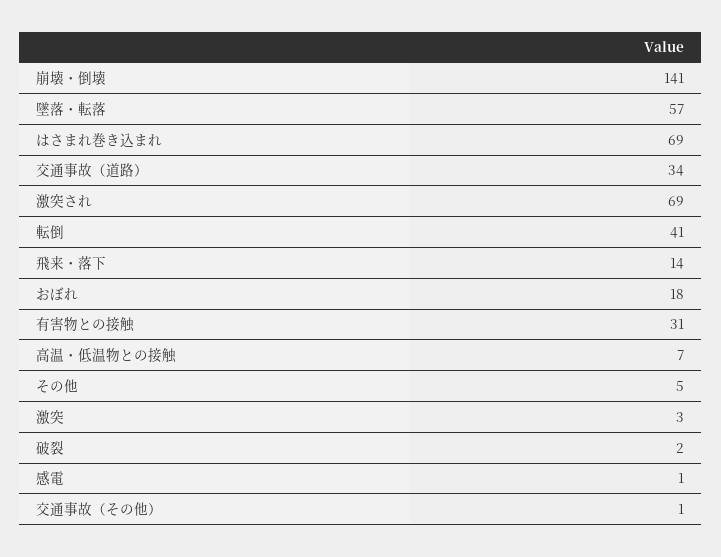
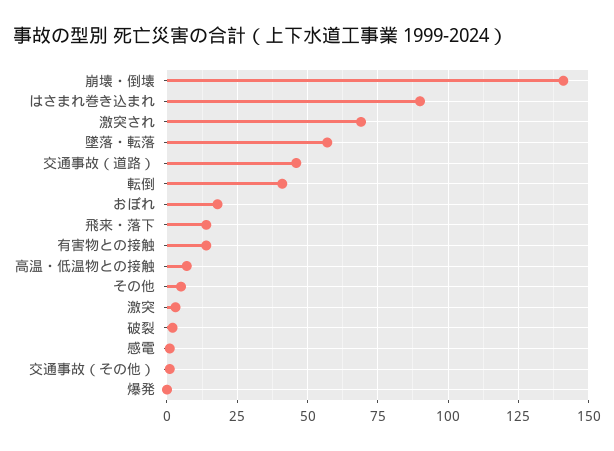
はさまれ巻き込まれ: 69 -> 90
交通事故（道路）: 34 -> 45
有害物との接触: 31 -> 15
爆発: none -> 0

